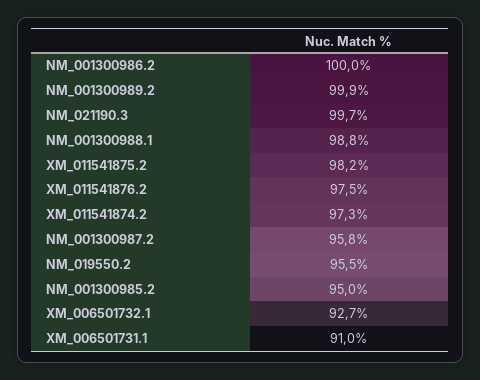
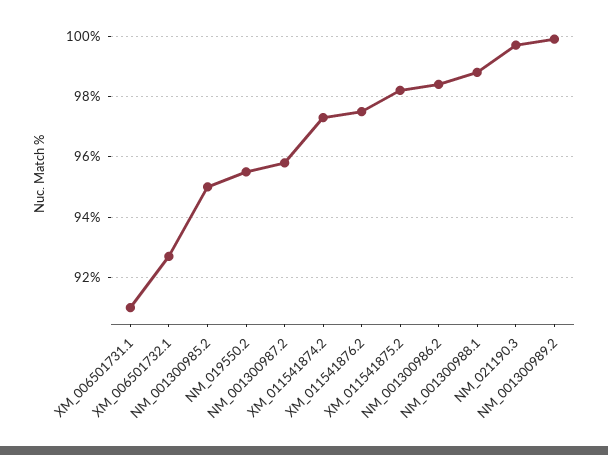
NM_001300986.2: 100 -> 98.5

